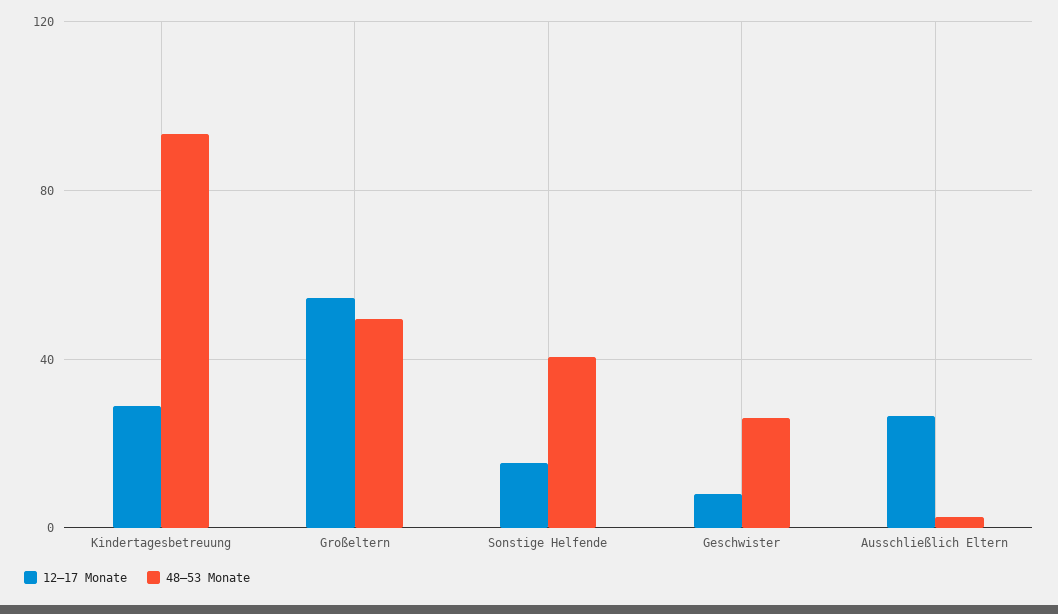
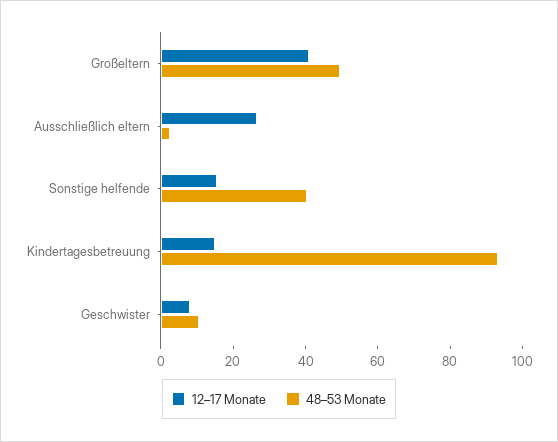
12–17 Monate, Kindertagesbetreuung: 30 -> 15
12–17 Monate, Großeltern: 55 -> 40
48–53 Monate, Geschwister: 25 -> 10

